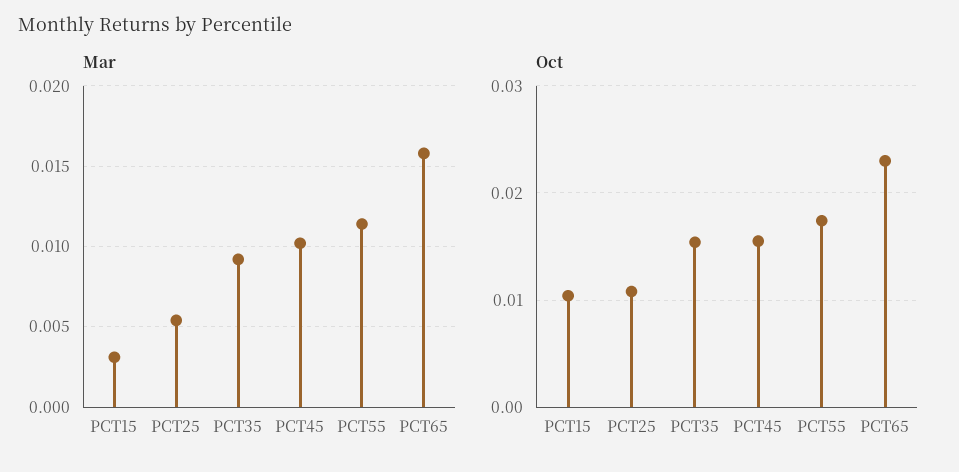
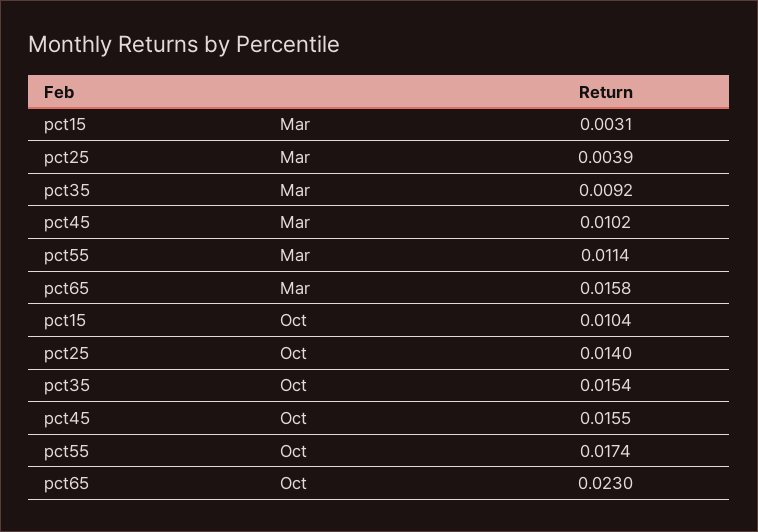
Mar, PCT25: 0.0055 -> 0.0039
Oct, PCT25: 0.011 -> 0.014

